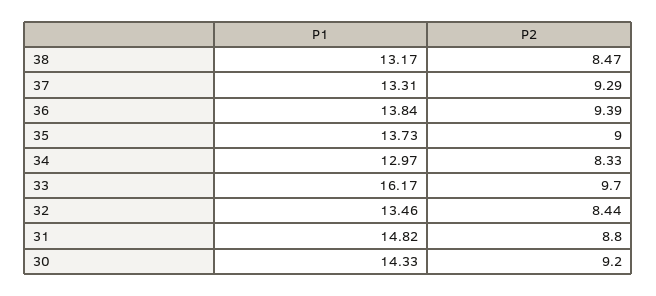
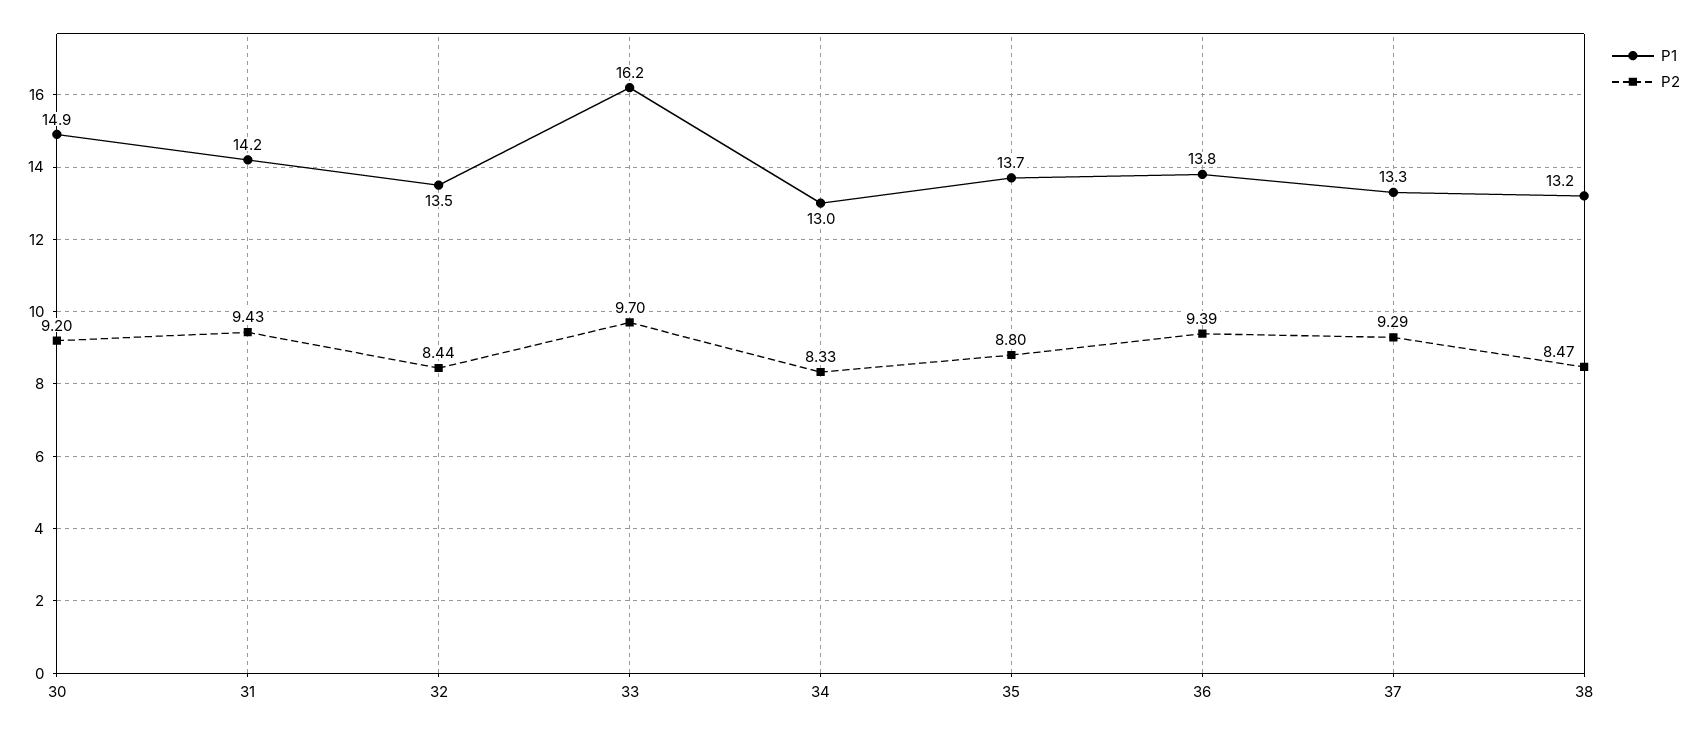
P2, 35: 9 -> 8.8
P1, 31: 14.82 -> 14.2
P2, 31: 8.8 -> 9.43
P1, 30: 14.33 -> 14.9

